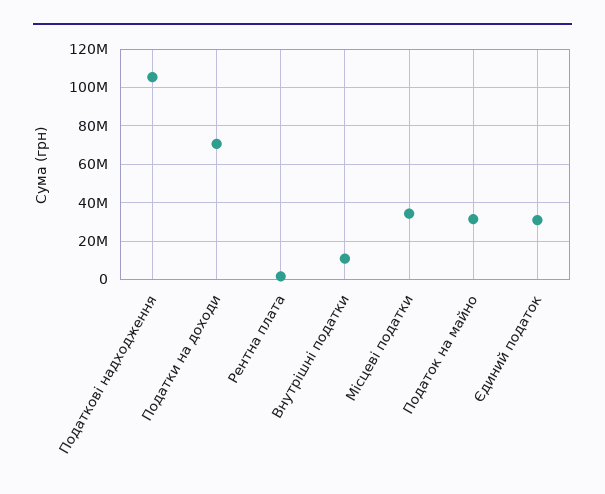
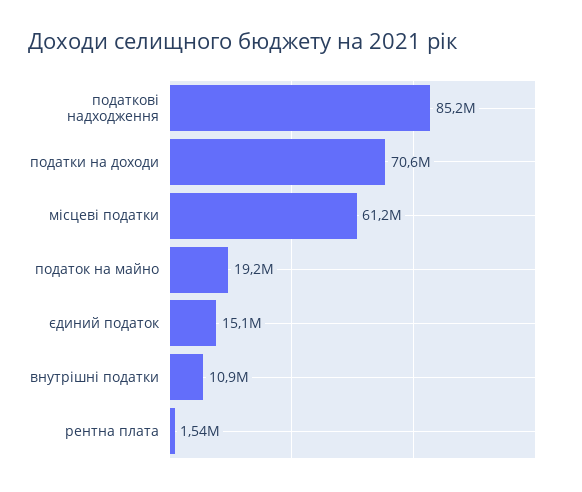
Податкові надходження: 105000000 -> 85200000
Місцеві податки: 35000000 -> 61200000
Податок на майно: 30000000 -> 19200000
Єдиний податок: 30000000 -> 15100000

